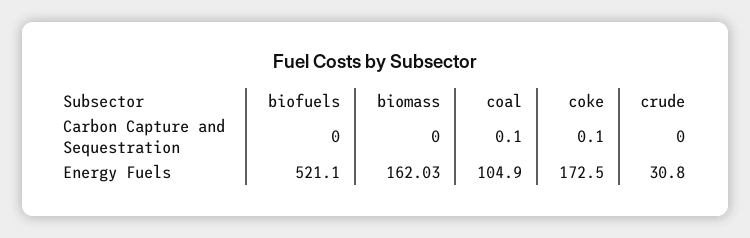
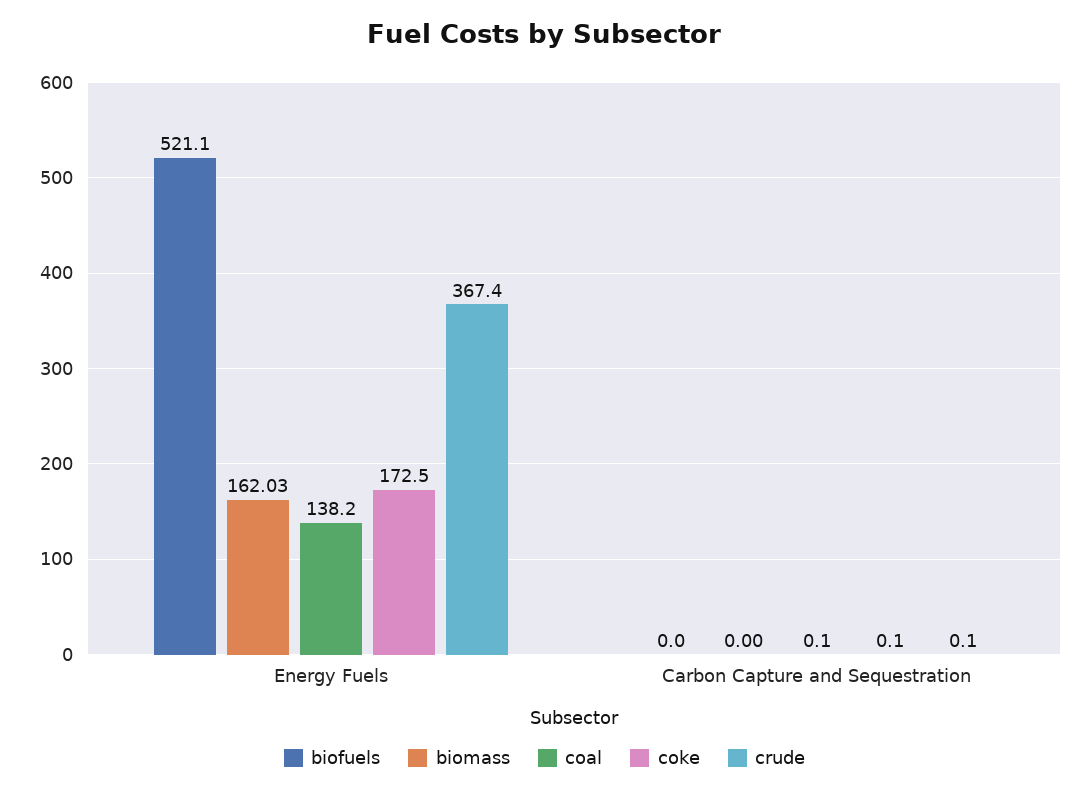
crude, Carbon Capture and Sequestration: 0 -> 0.1
coal, Energy Fuels: 104.9 -> 138.2
crude, Energy Fuels: 30.8 -> 367.4

